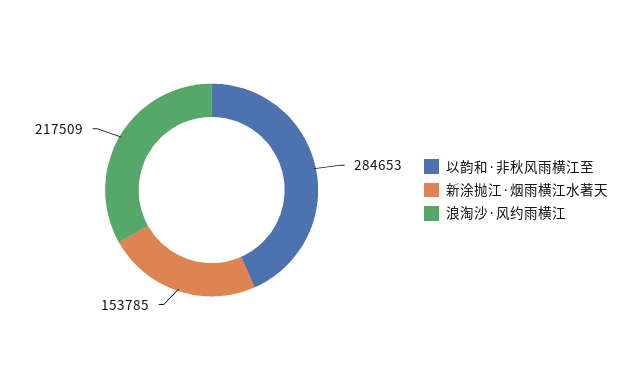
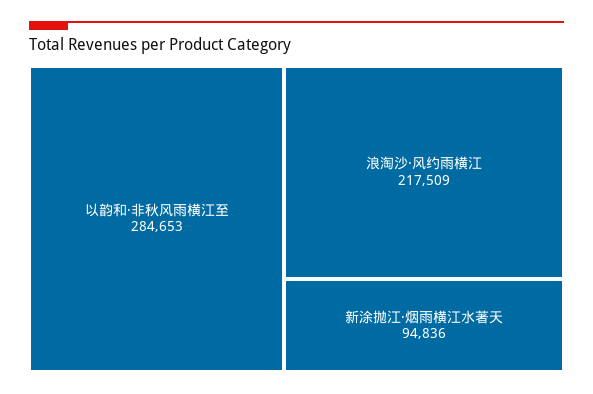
新涂抛江·烟雨横江水著天: 153785 -> 94836

